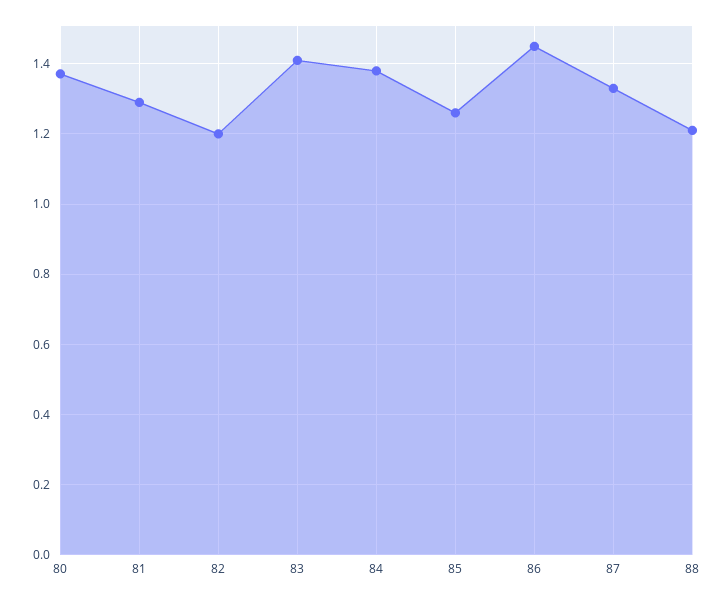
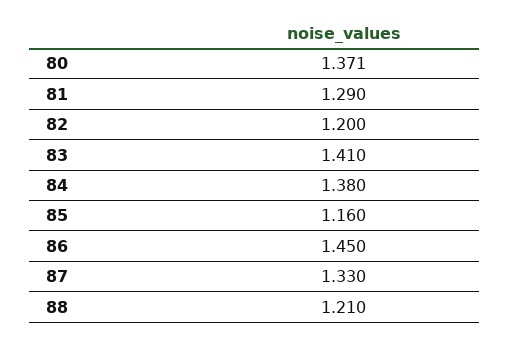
85: 1.26 -> 1.16

